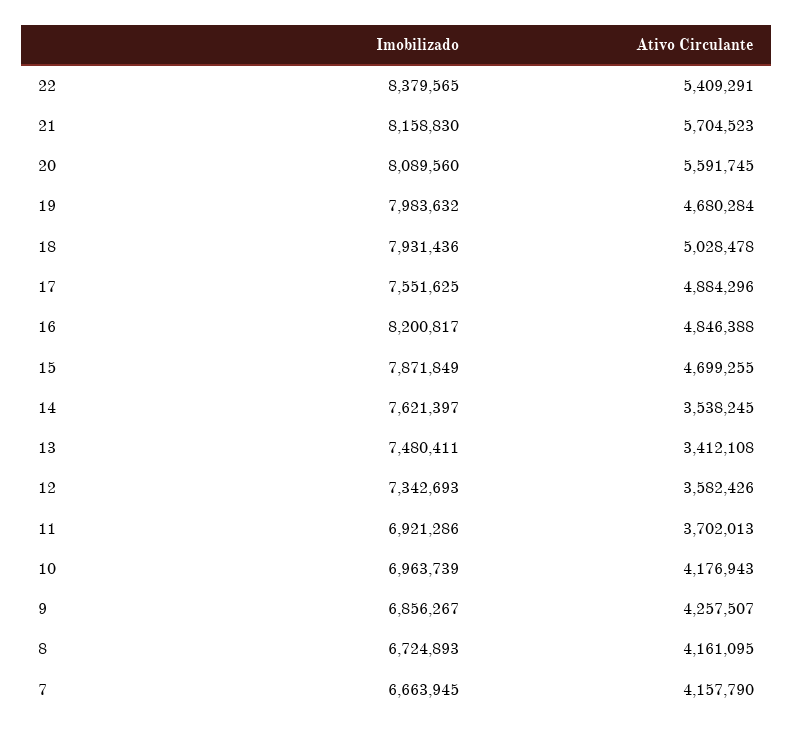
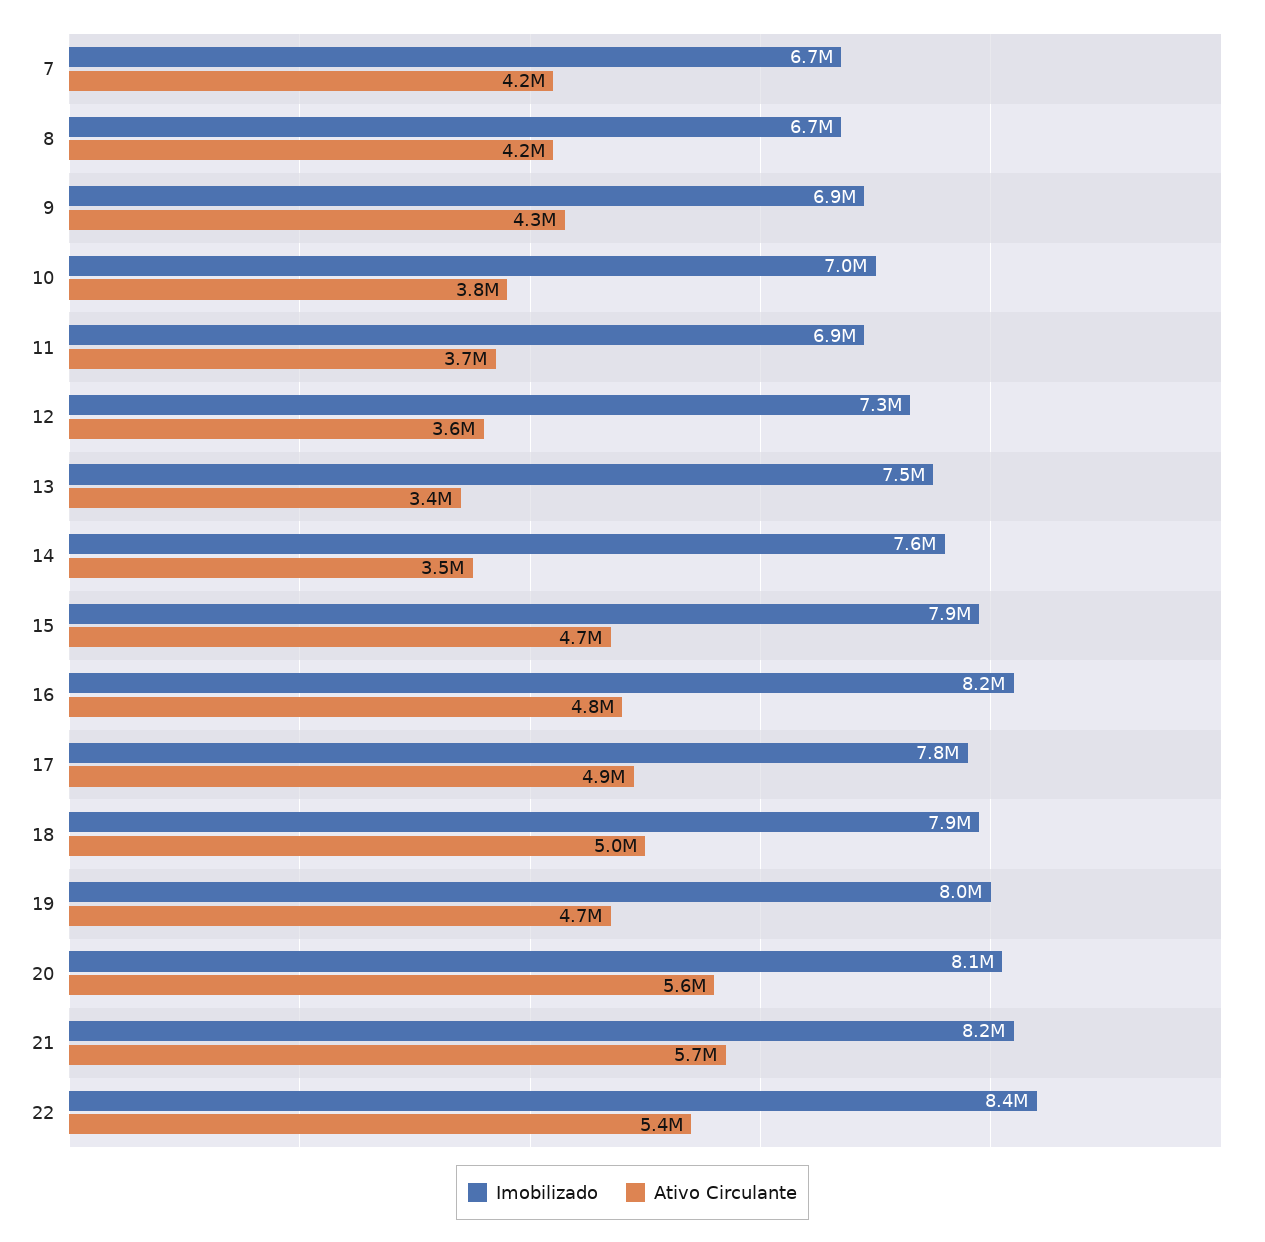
Imobilizado, 17: 7551625 -> 7800000
Ativo Circulante, 10: 4176943 -> 3800000

